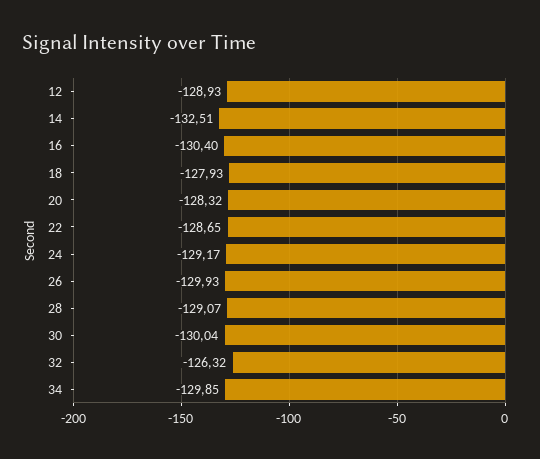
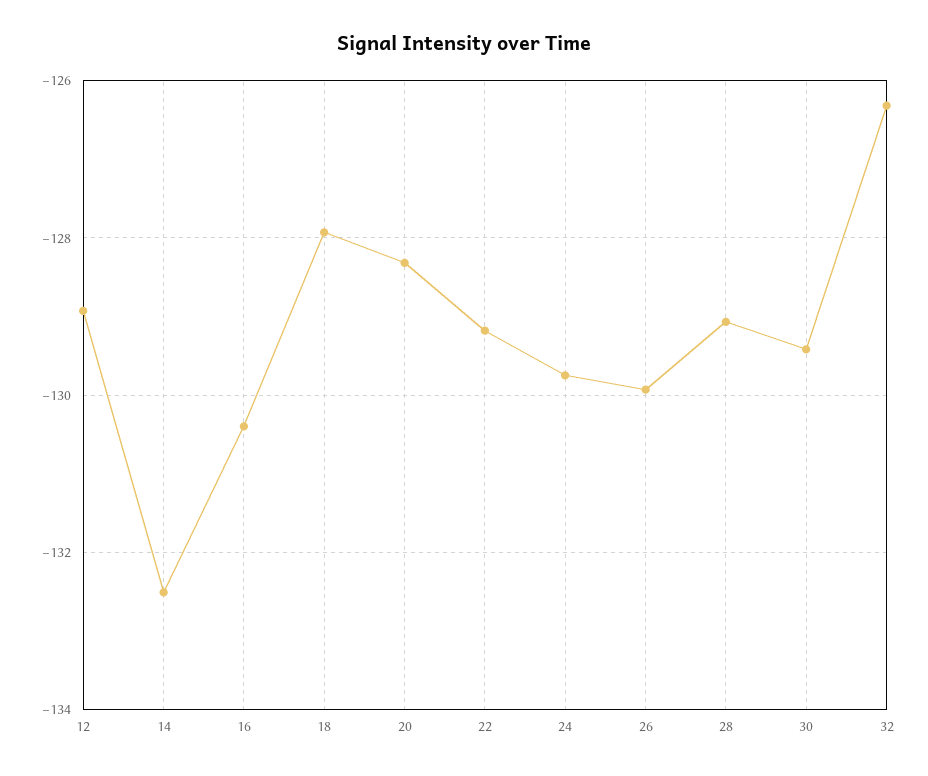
22: -128.65 -> -129.2
24: -129.17 -> -129.8
30: -130.04 -> -129.4
34: -129.85 -> none

